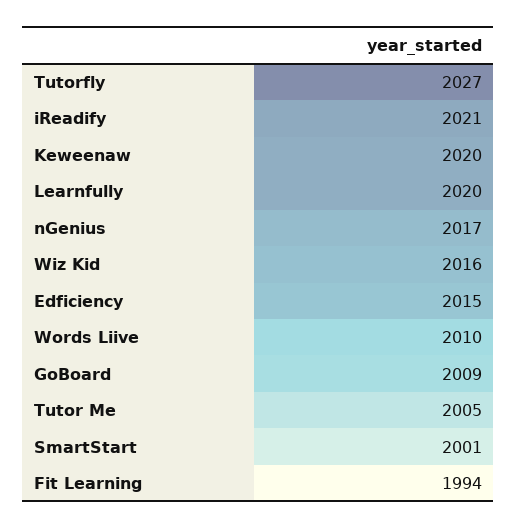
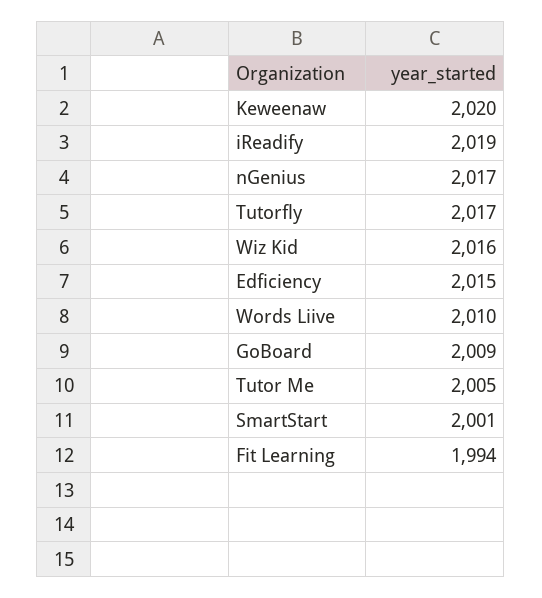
Tutorfly: 2027 -> 2017
iReadify: 2021 -> 2019
Learnfully: 2020 -> none

